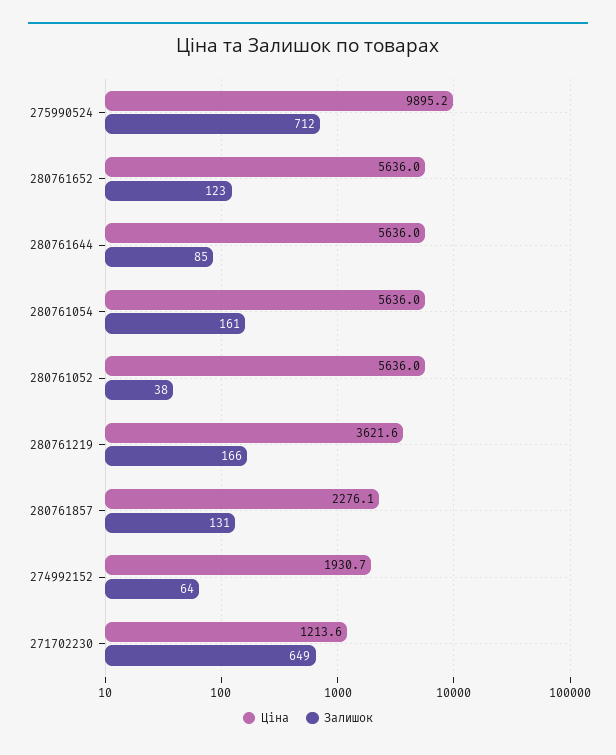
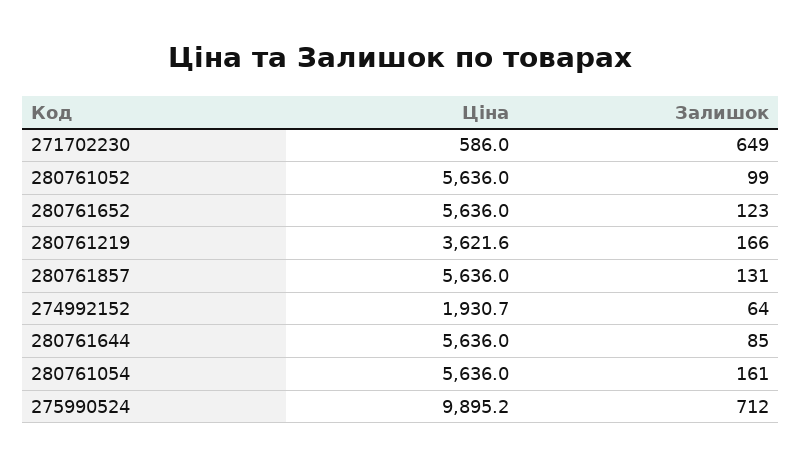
Залишок, 280761052: 38 -> 99
Ціна, 280761857: 2276.1 -> 5636
Ціна, 271702230: 1213.6 -> 586

